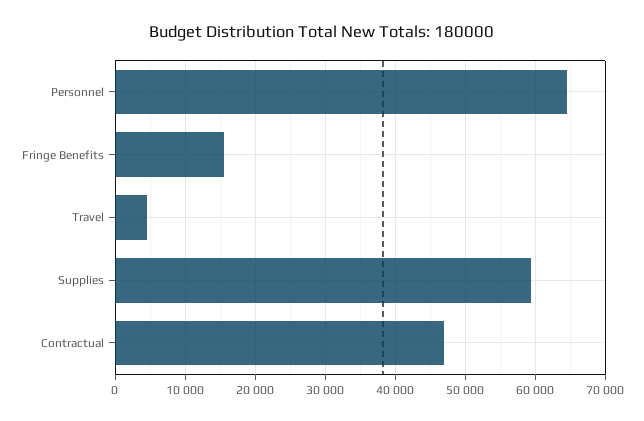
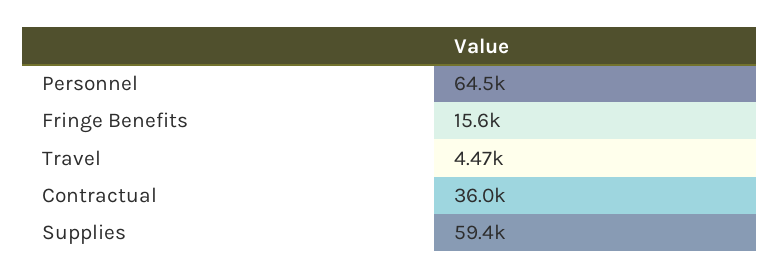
Contractual: 47000 -> 36000

